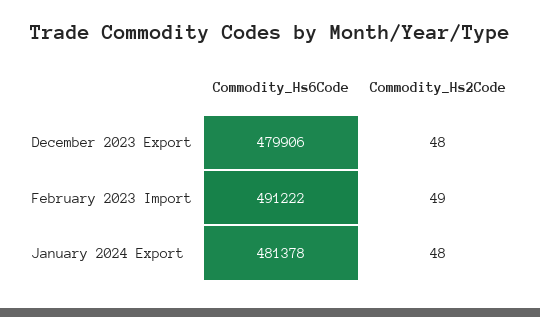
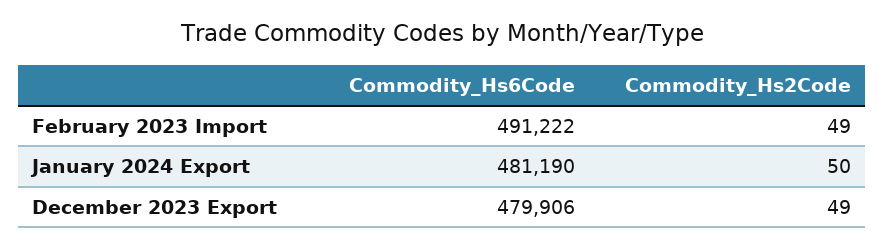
Commodity_Hs2Code, December 2023 Export: 48 -> 49
Commodity_Hs6Code, January 2024 Export: 481378 -> 481190
Commodity_Hs2Code, January 2024 Export: 48 -> 50

